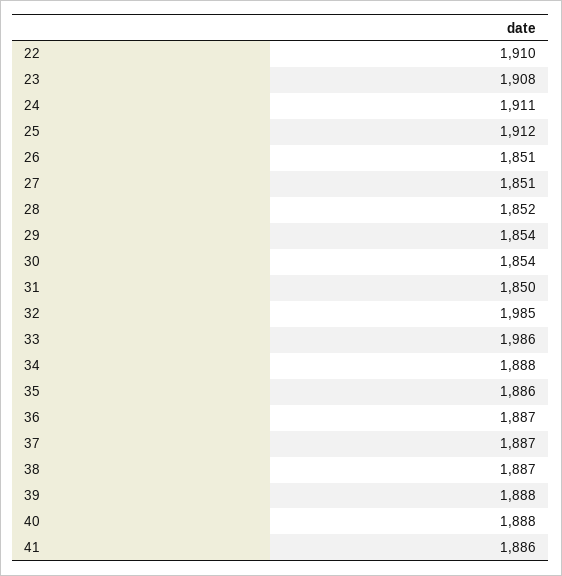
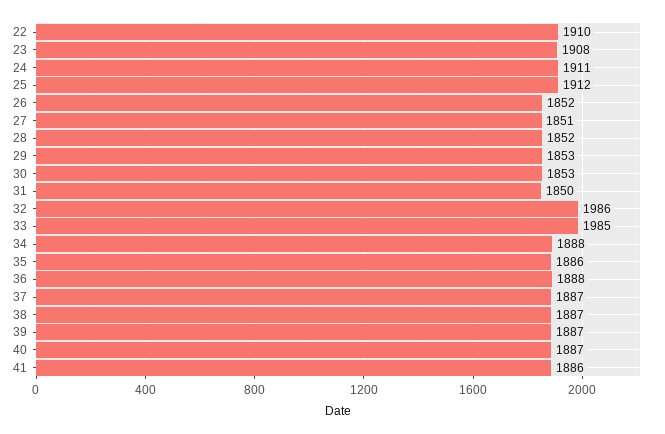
26: 1851 -> 1852
29: 1854 -> 1853
30: 1854 -> 1853
32: 1985 -> 1986
33: 1986 -> 1985
36: 1887 -> 1888
39: 1888 -> 1887
40: 1888 -> 1887

